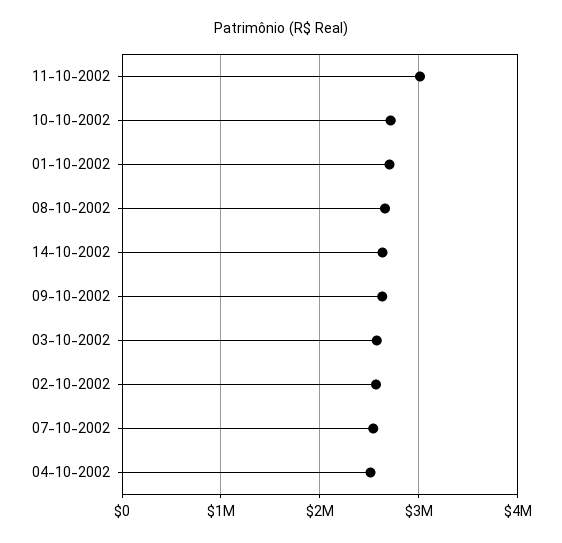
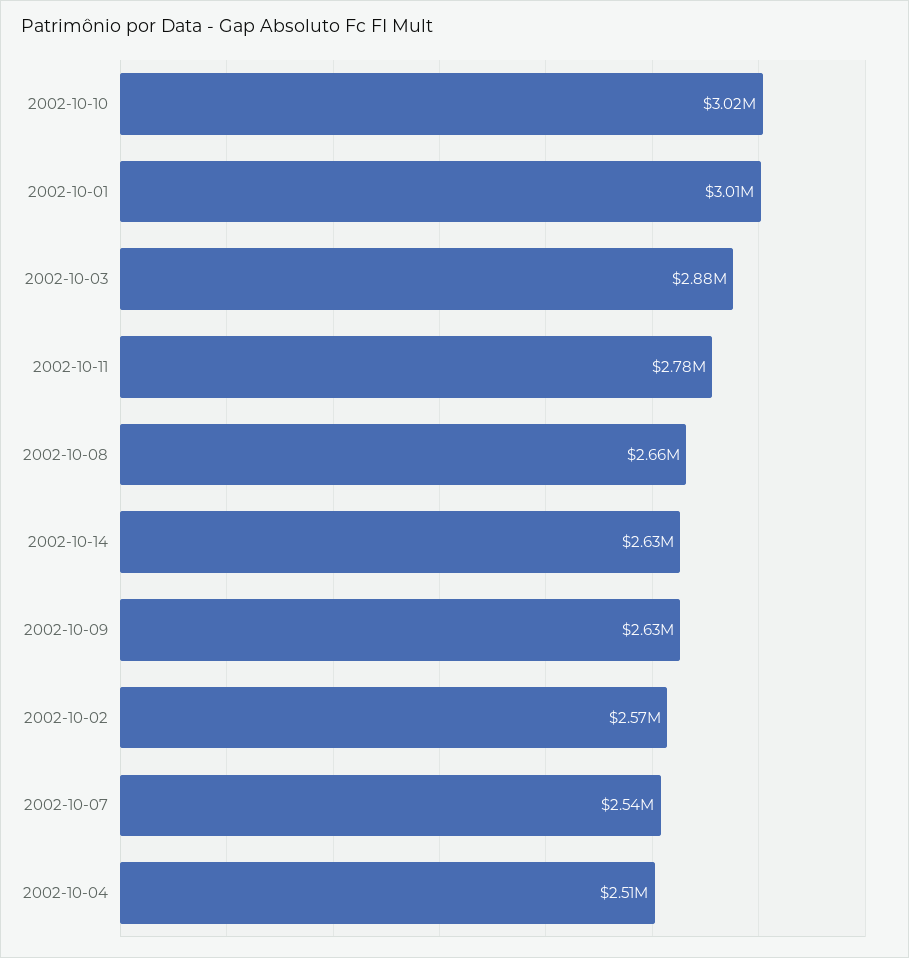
11-10-2002: 3000000 -> 2780000
10-10-2002: 2700000 -> 3020000
01-10-2002: 2700000 -> 3010000
03-10-2002: 2600000 -> 2880000

